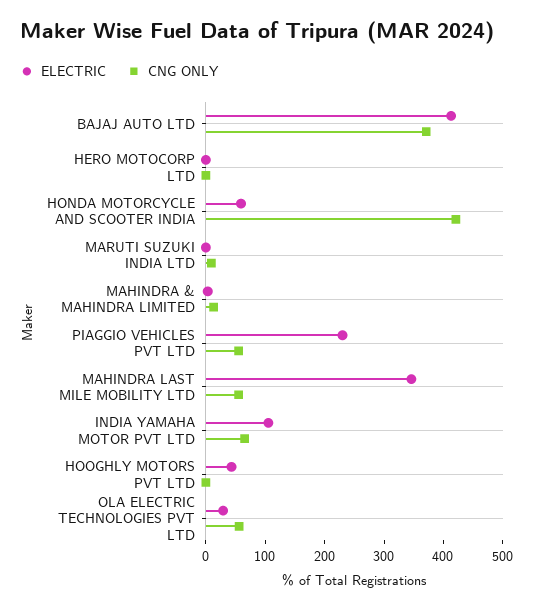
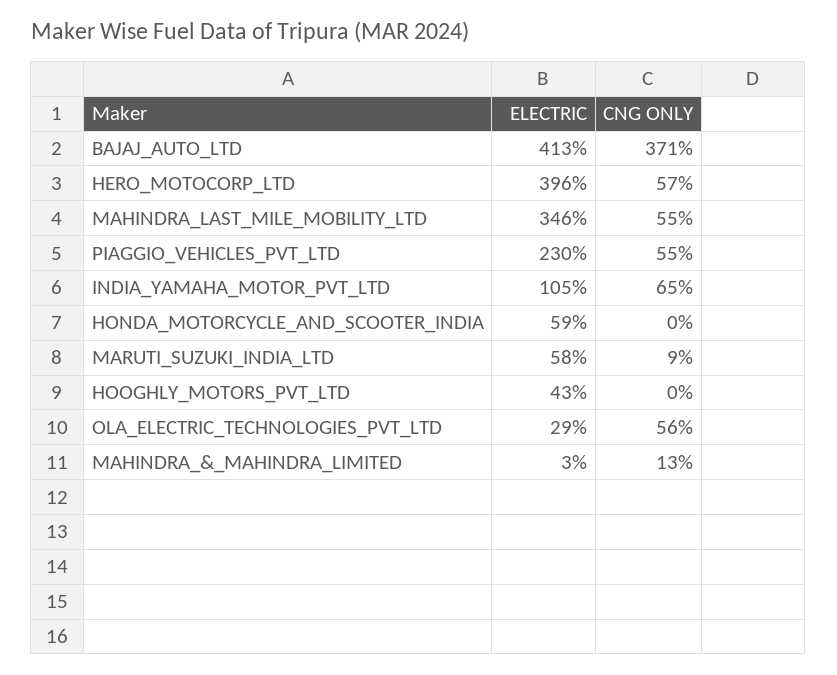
ELECTRIC, HERO MOTOCORP LTD: 0 -> 396
CNG ONLY, HERO MOTOCORP LTD: 0 -> 57
CNG ONLY, HONDA MOTORCYCLE AND SCOOTER INDIA: 420 -> 0
ELECTRIC, MARUTI SUZUKI INDIA LTD: 0 -> 58

